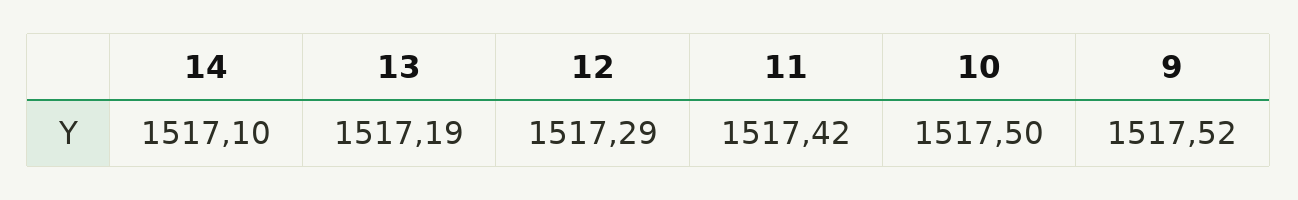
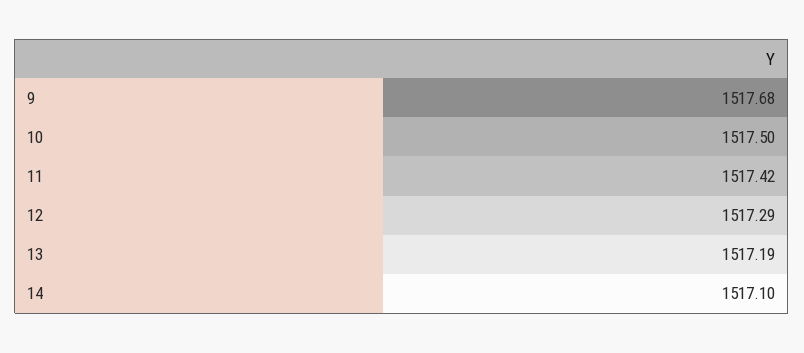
9: 1517.52 -> 1517.68

